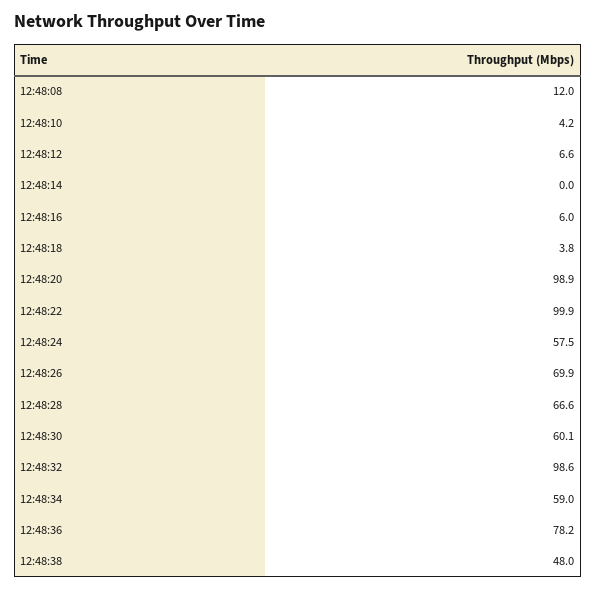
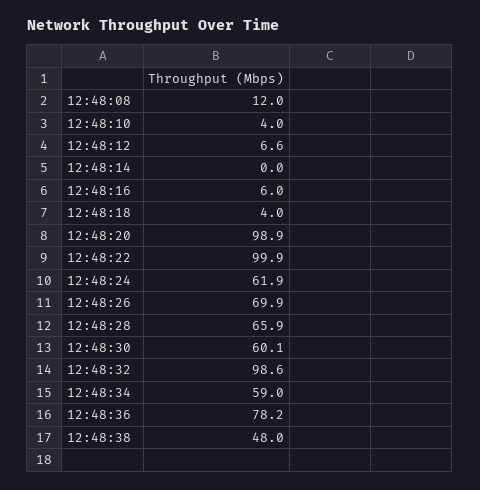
12:48:10: 4.2 -> 4
12:48:18: 3.8 -> 4
12:48:24: 57.5 -> 61.9
12:48:28: 66.6 -> 65.9

